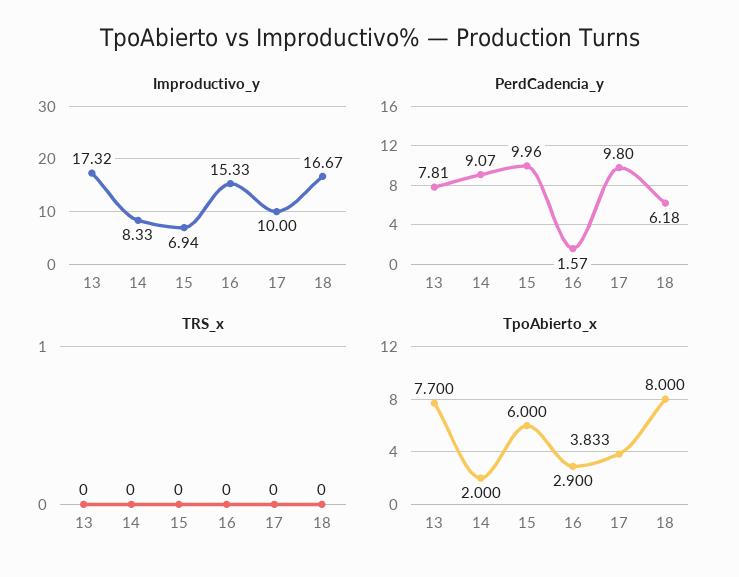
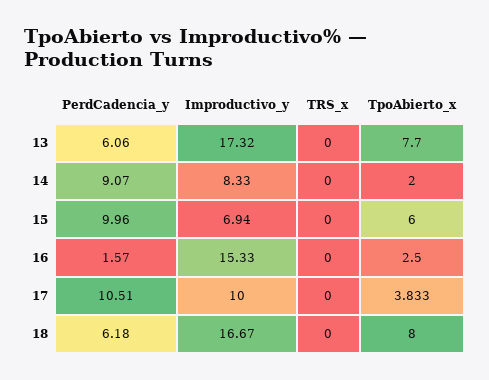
PerdCadencia_y, 13: 7.81 -> 6.06
PerdCadencia_y, 17: 9.8 -> 10.51
TpoAbierto_x, 16: 2.9 -> 2.5

